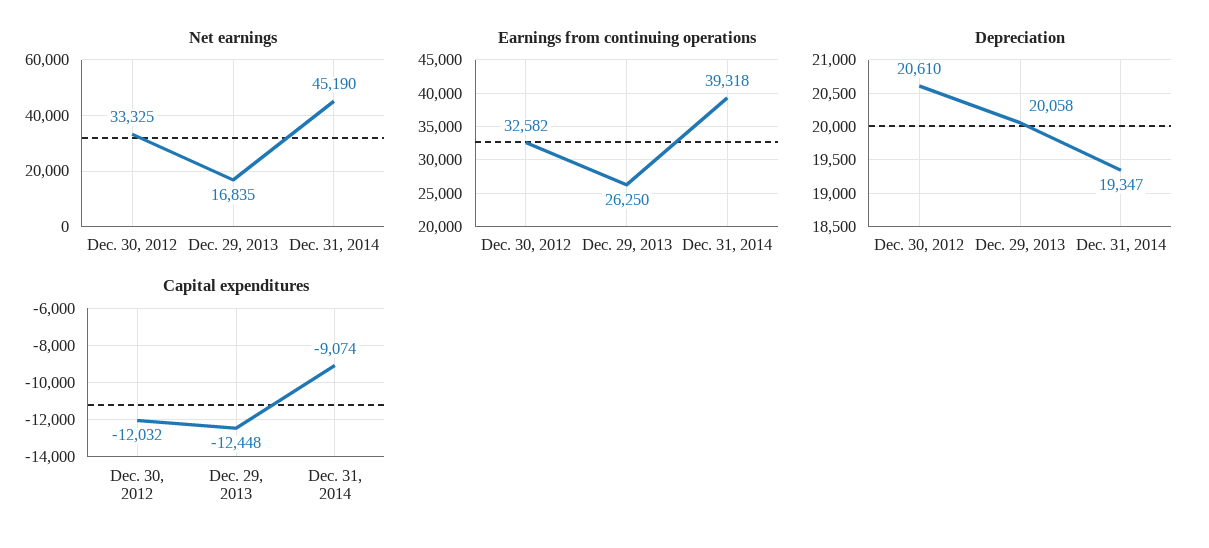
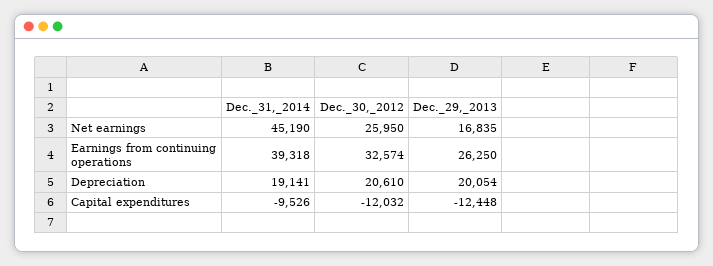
Net earnings, Dec. 30, 2012: 33325 -> 25950
Earnings from continuing operations, Dec. 30, 2012: 32582 -> 32574
Depreciation, Dec. 29, 2013: 20058 -> 20054
Depreciation, Dec. 31, 2014: 19347 -> 19141
Capital expenditures, Dec. 31, 2014: -9074 -> -9526

